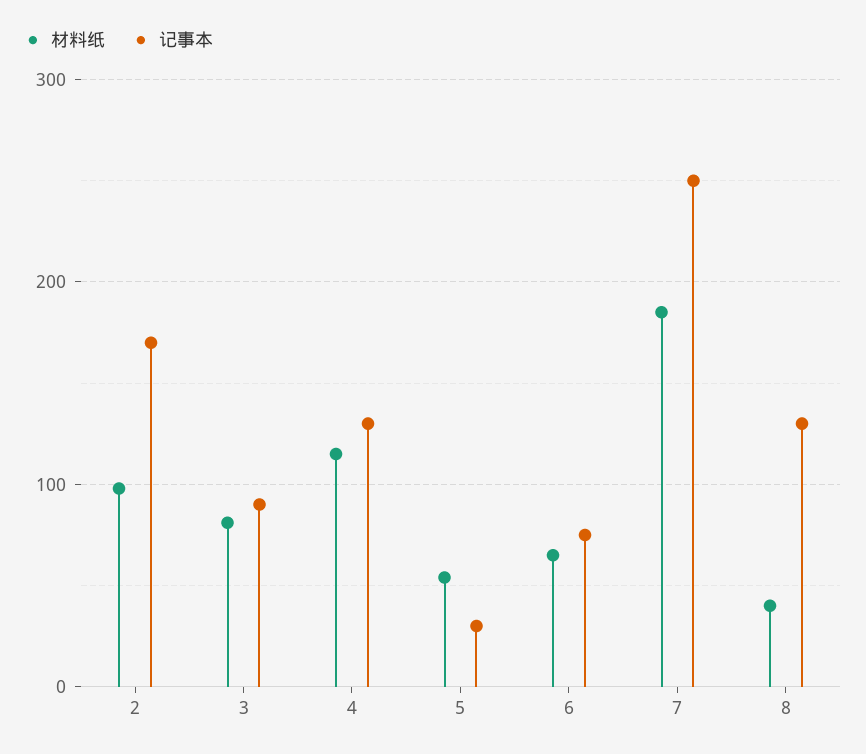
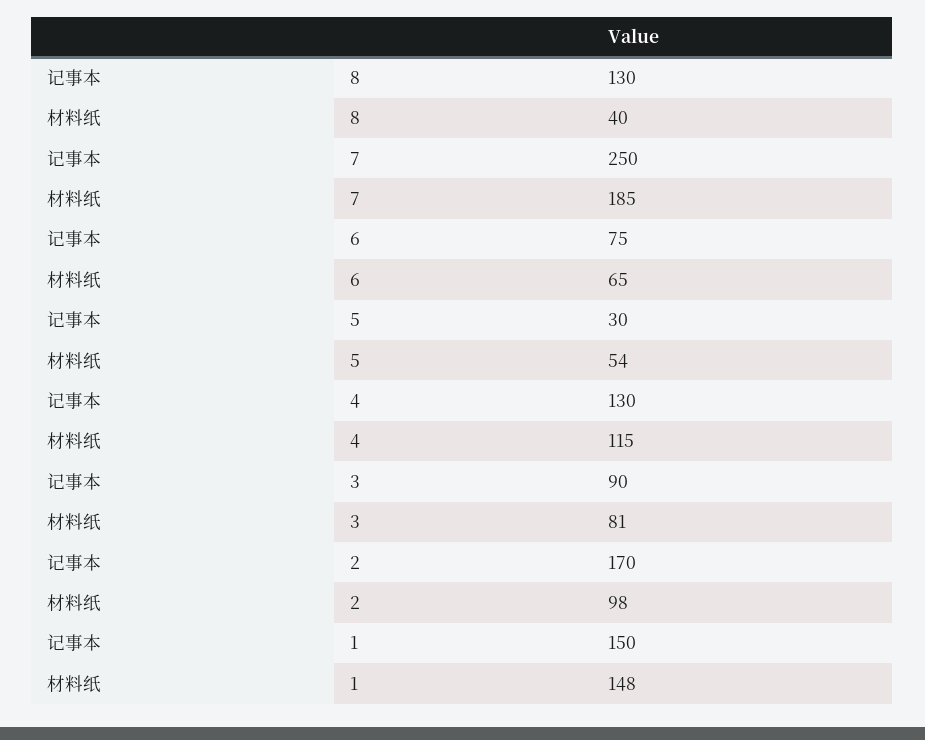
记事本, 1: none -> 150
材料纸, 1: none -> 148

